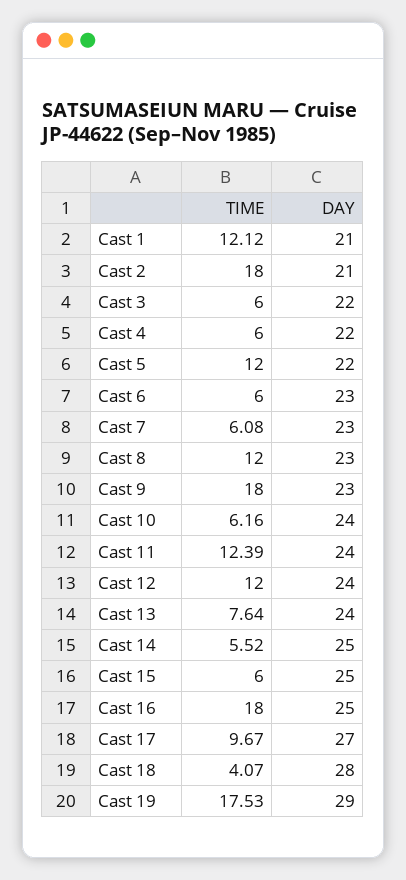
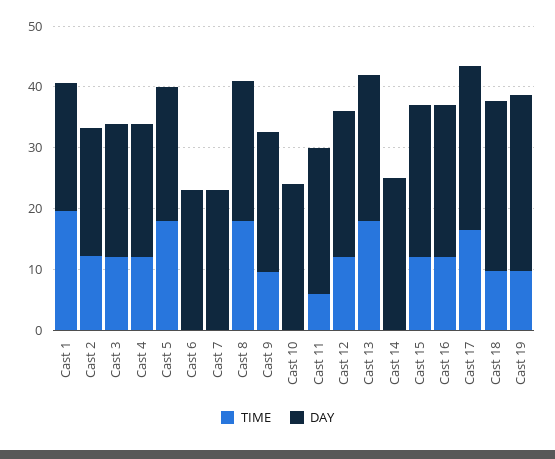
TIME, Cast 1: 12.12 -> 20
TIME, Cast 2: 18 -> 12
TIME, Cast 3: 6 -> 12
TIME, Cast 4: 6 -> 12
TIME, Cast 5: 12 -> 18
TIME, Cast 6: 6 -> 0
TIME, Cast 7: 6.08 -> 0
TIME, Cast 8: 12 -> 18
TIME, Cast 9: 18 -> 10
TIME, Cast 10: 6.16 -> 0
TIME, Cast 11: 12.39 -> 6
TIME, Cast 13: 7.64 -> 18
TIME, Cast 14: 5.52 -> 0
TIME, Cast 15: 6 -> 12
TIME, Cast 16: 18 -> 12
TIME, Cast 17: 9.67 -> 16
TIME, Cast 18: 4.07 -> 10
TIME, Cast 19: 17.53 -> 10

